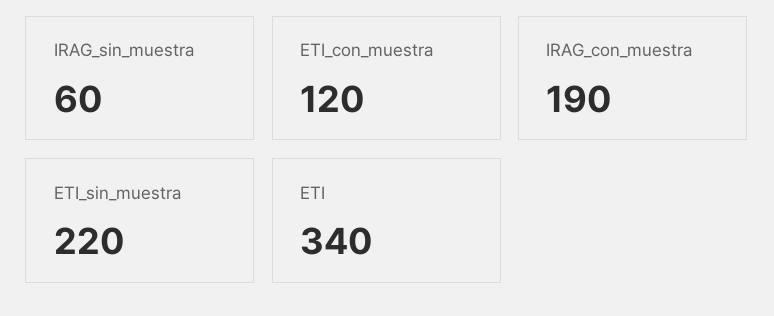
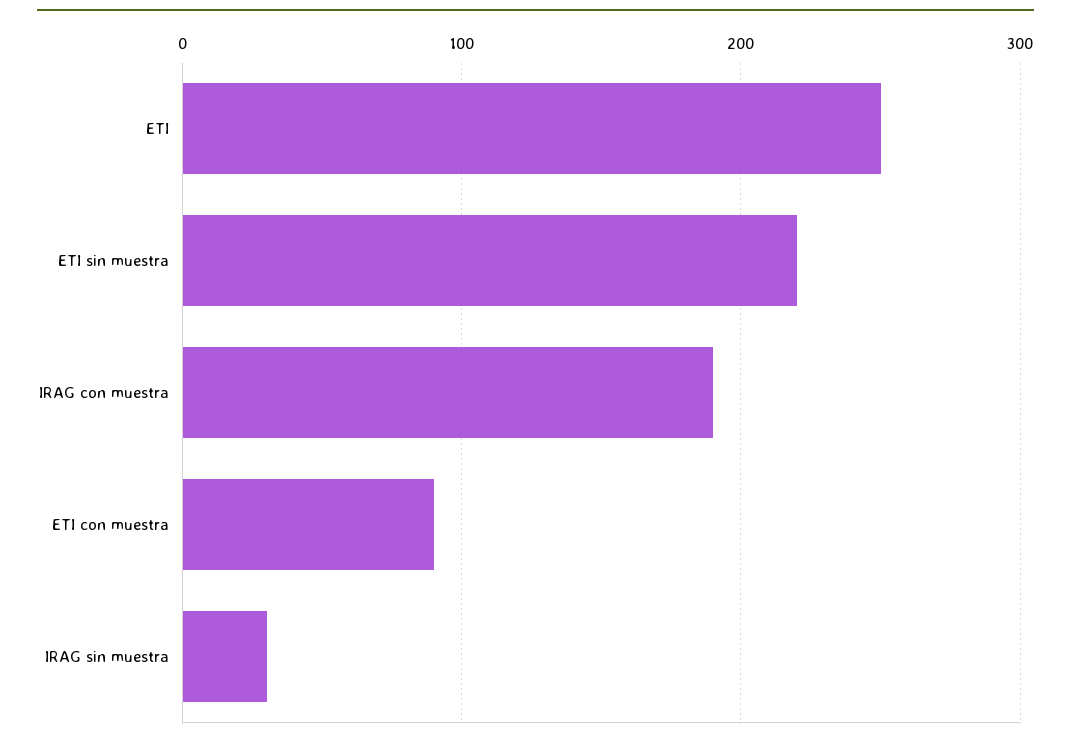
IRAG_sin_muestra: 60 -> 30
ETI_con_muestra: 120 -> 90
ETI: 340 -> 250

